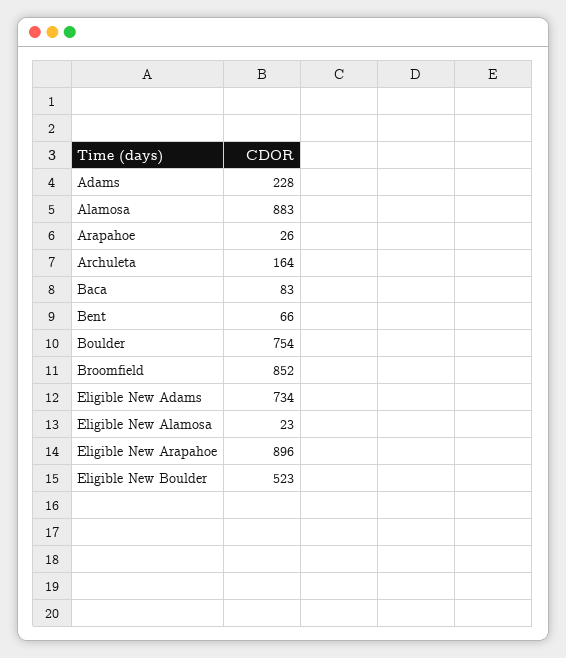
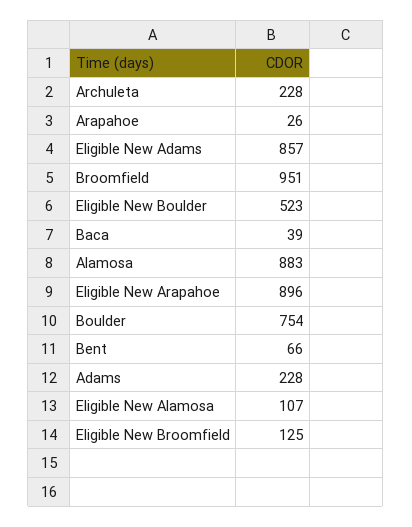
Archuleta: 164 -> 228
Baca: 83 -> 39
Broomfield: 852 -> 951
Eligible New Adams: 734 -> 857
Eligible New Alamosa: 23 -> 107
Eligible New Broomfield: none -> 125

